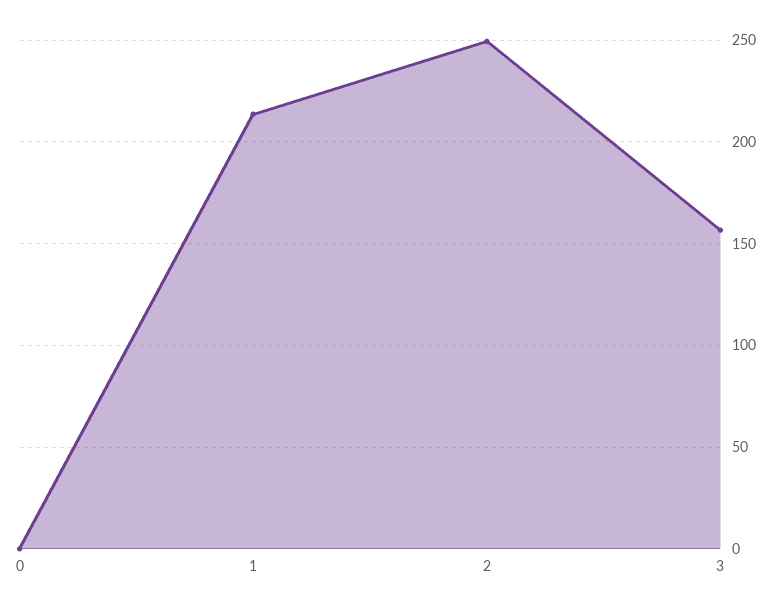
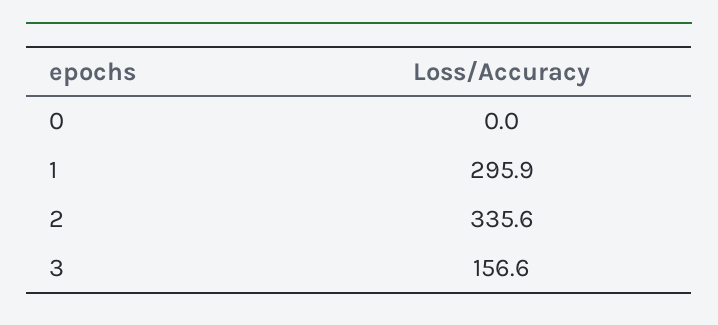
1: 215 -> 295.9
2: 250 -> 335.6

